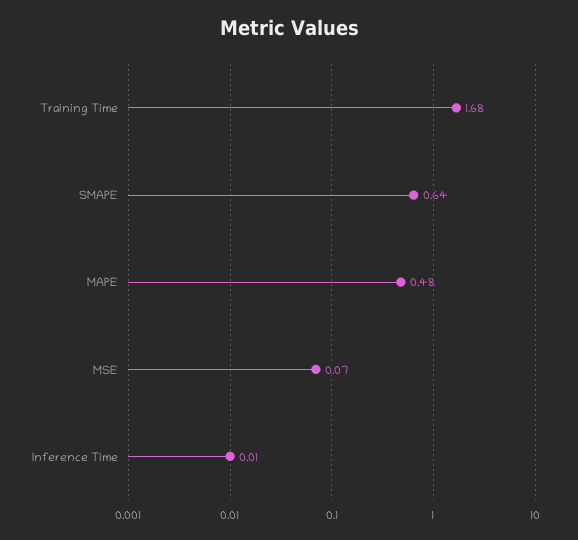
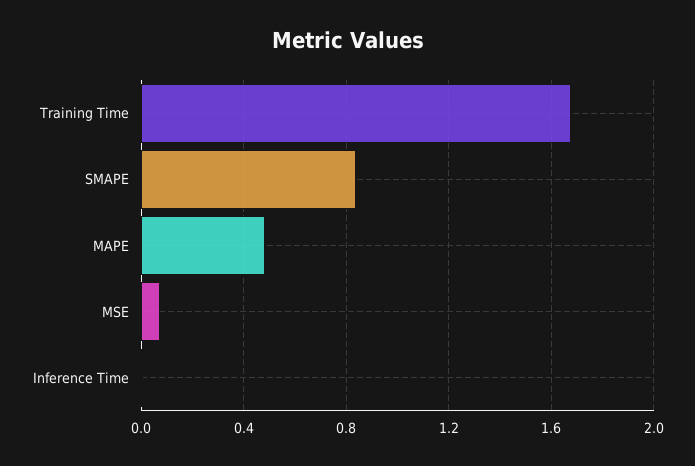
SMAPE: 0.64 -> 0.85

